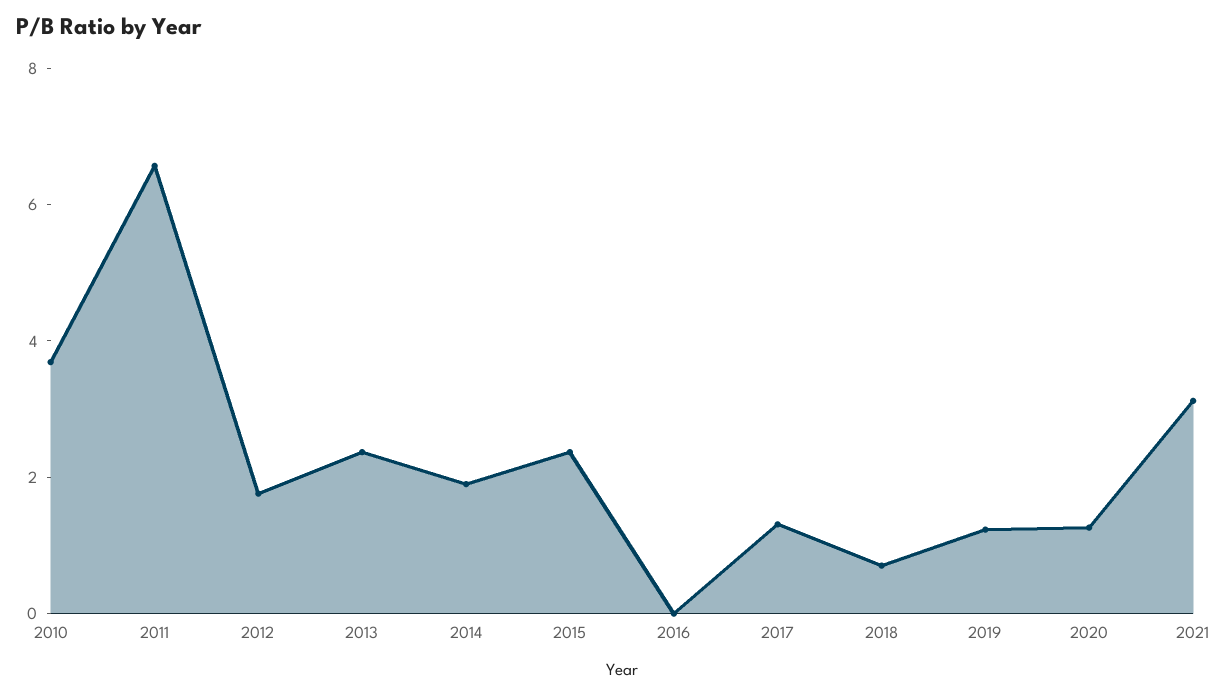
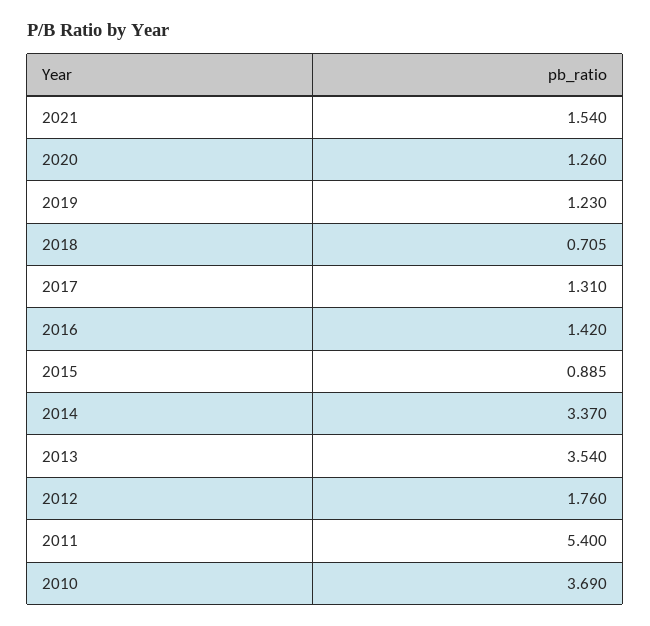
2011: 6.5 -> 5.4
2013: 2.5 -> 3.54
2014: 2 -> 3.37
2015: 2.5 -> 0.885
2016: 0 -> 1.42
2021: 3 -> 1.54

